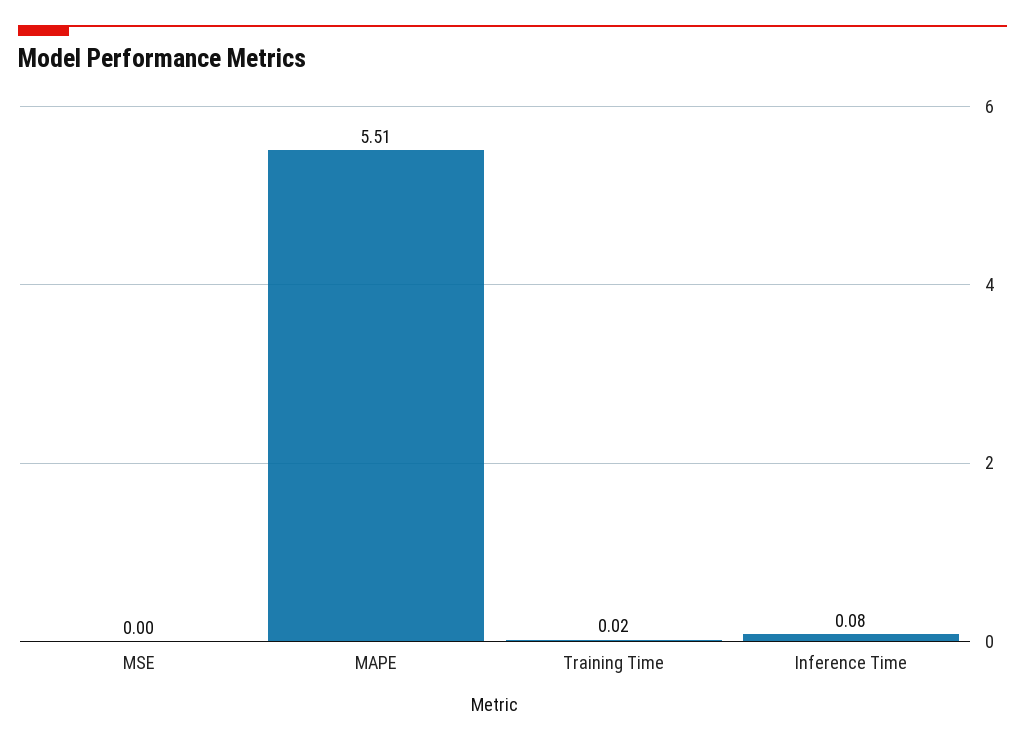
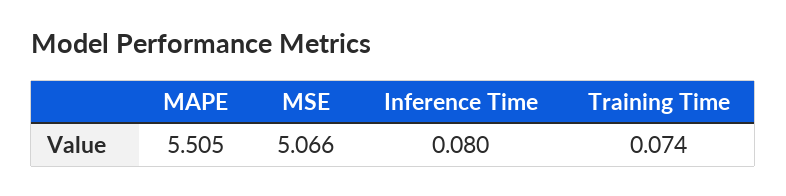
MSE: 0 -> 5.066
Training Time: 0.02 -> 0.074

